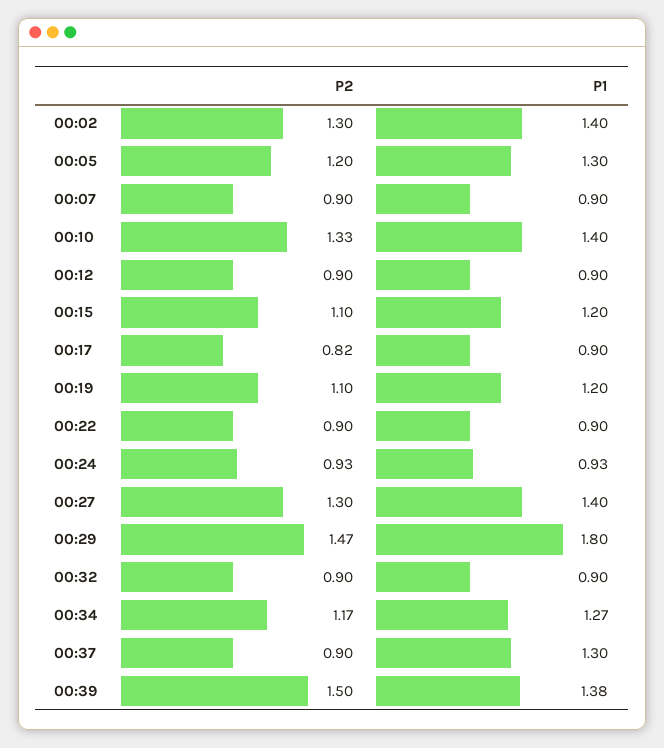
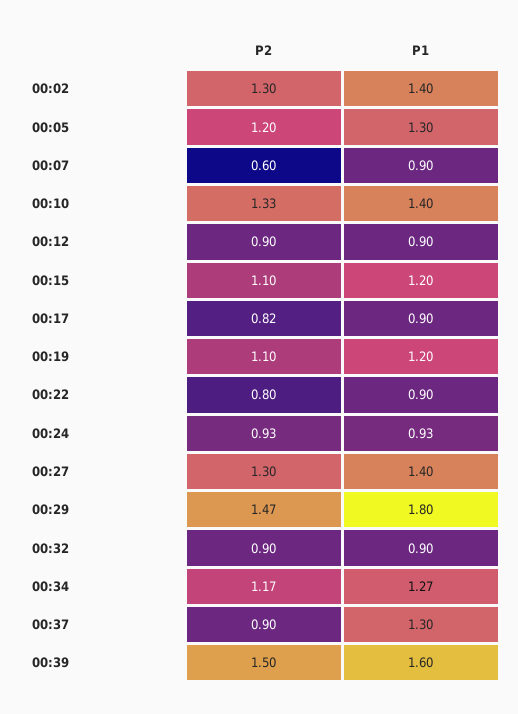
P2, 00:07: 0.9 -> 0.6
P2, 00:22: 0.9 -> 0.8
P1, 00:39: 1.38 -> 1.6

